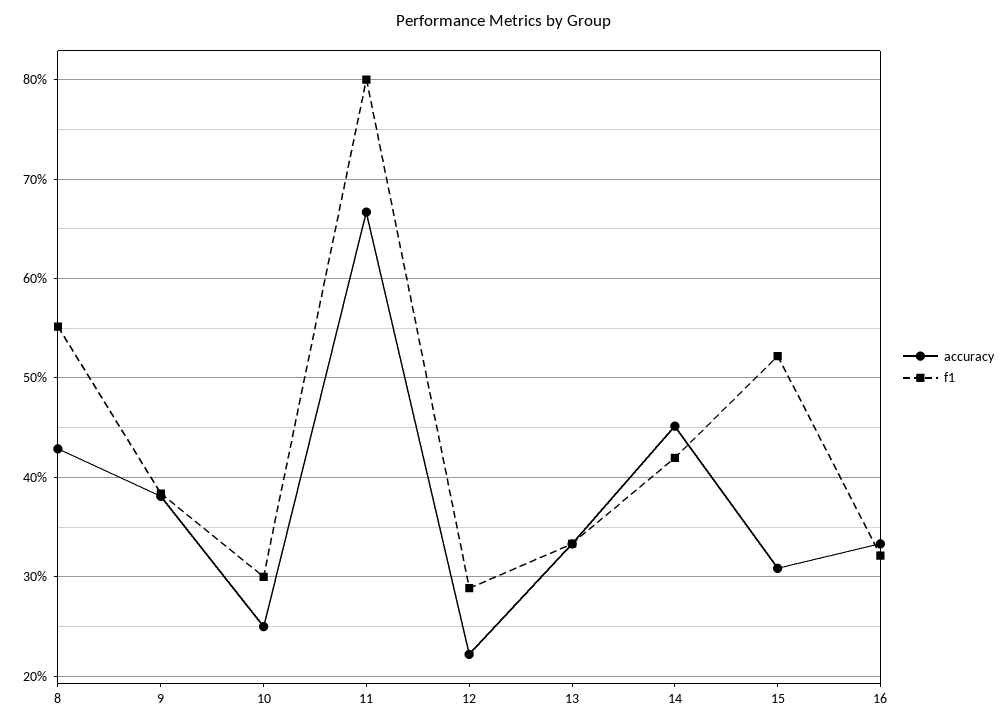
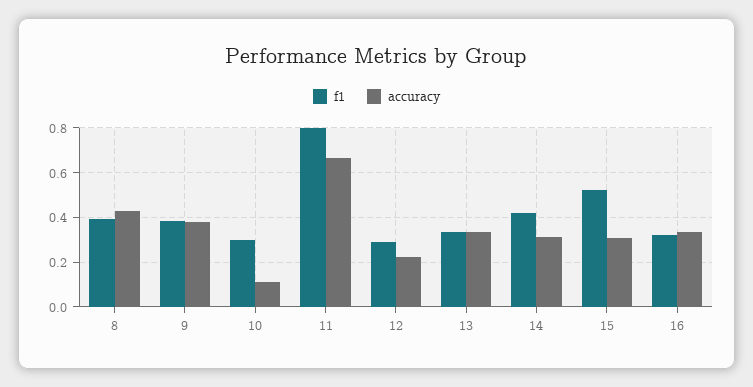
f1, 8: 0.55 -> 0.4
accuracy, 10: 0.25 -> 0.1
accuracy, 14: 0.45 -> 0.3

